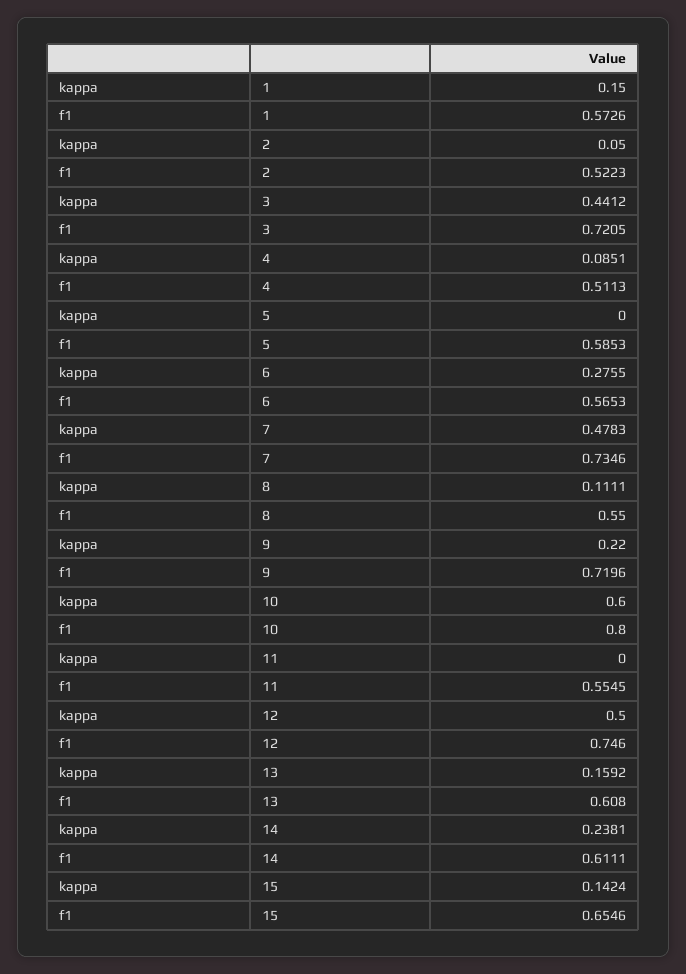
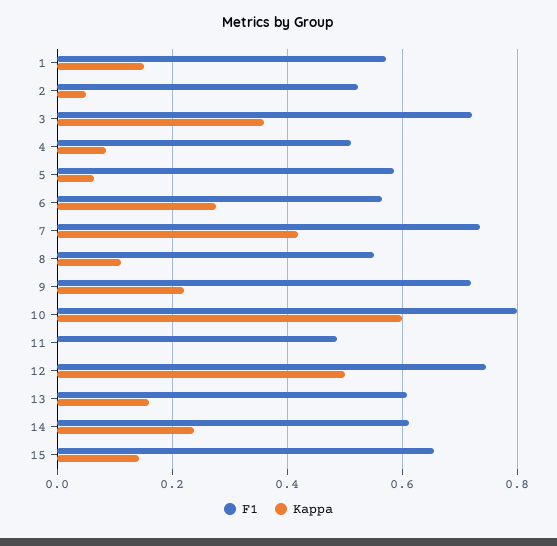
kappa, 3: 0.4412 -> 0.36
kappa, 5: 0 -> 0.06
kappa, 7: 0.4783 -> 0.42
f1, 11: 0.5545 -> 0.48

